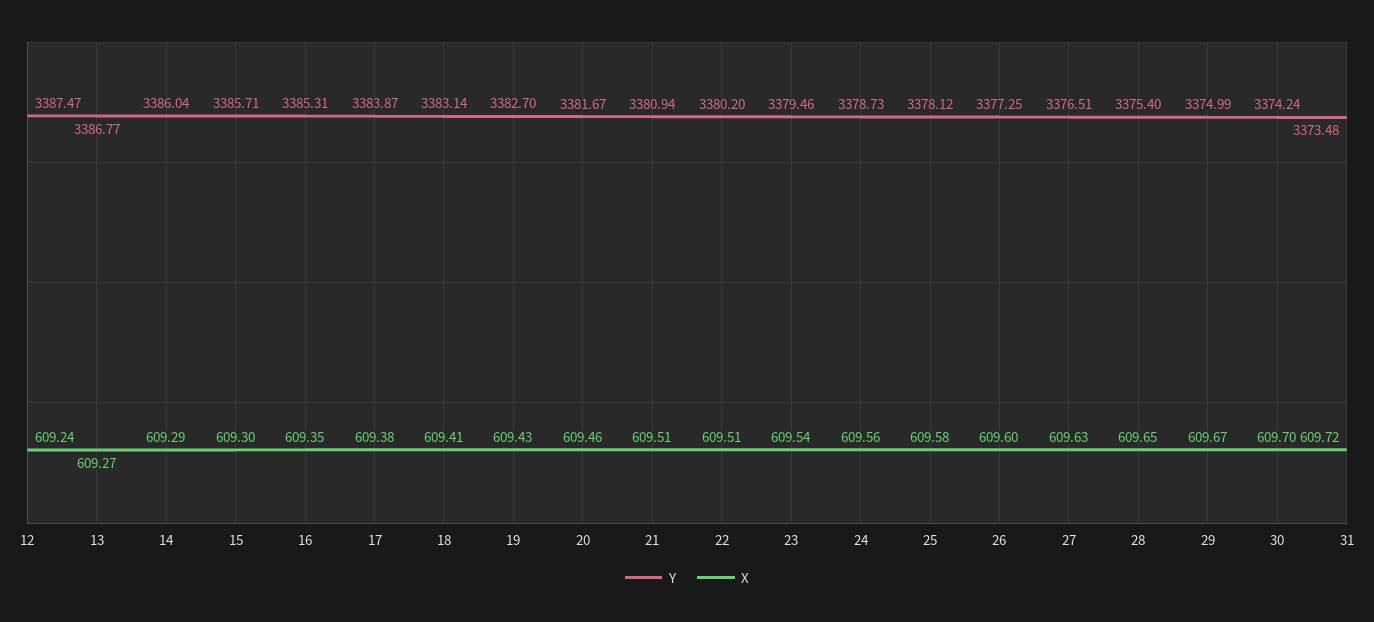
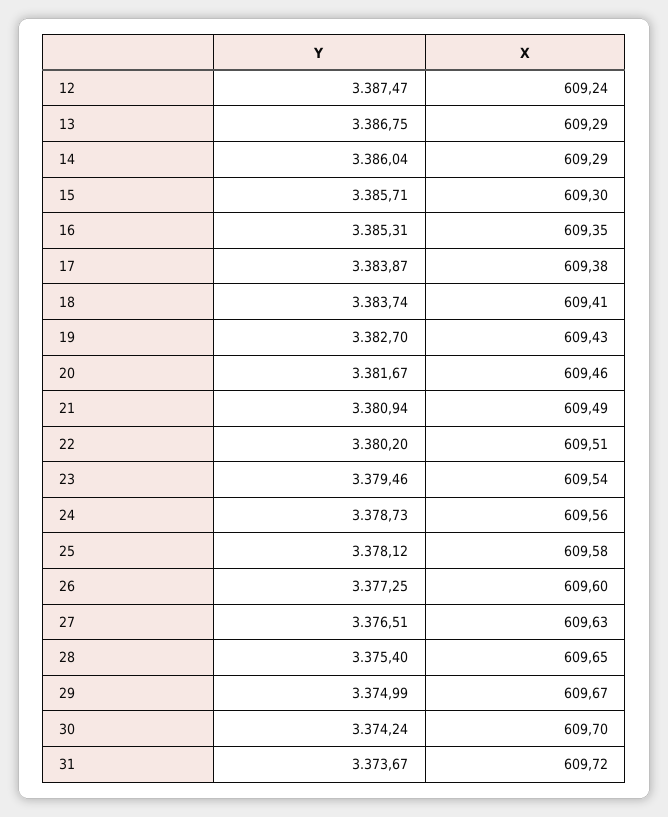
Y, 13: 3386.77 -> 3386.75
X, 13: 609.27 -> 609.29
Y, 18: 3383.14 -> 3383.74
X, 21: 609.51 -> 609.49
Y, 31: 3373.48 -> 3373.67

